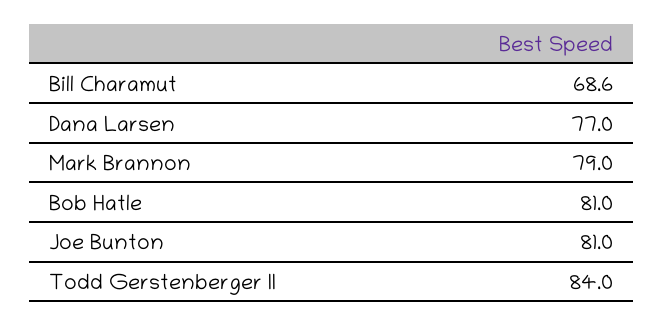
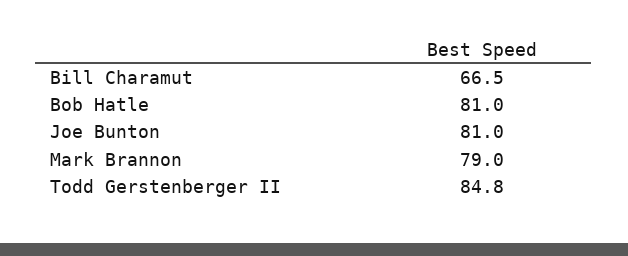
Bill Charamut: 68.6 -> 66.5
Dana Larsen: 77 -> none
Todd Gerstenberger II: 84 -> 84.8

